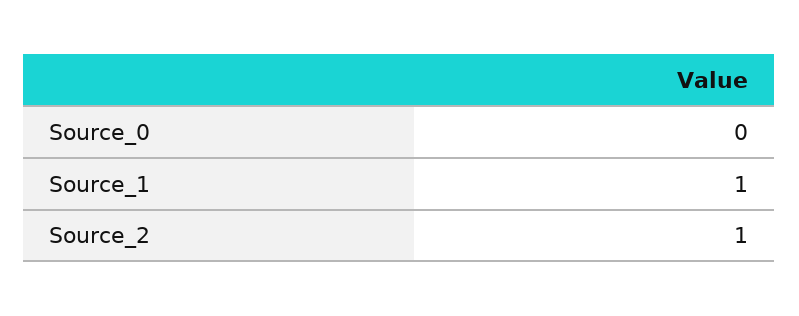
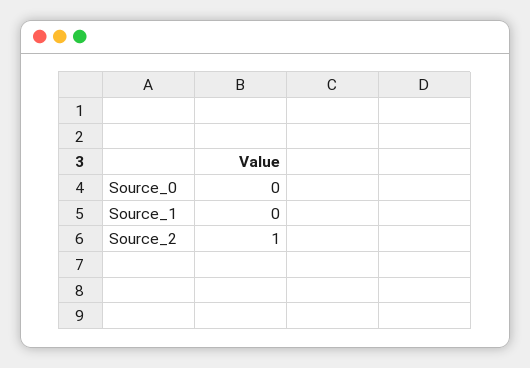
Source_1: 1 -> 0

